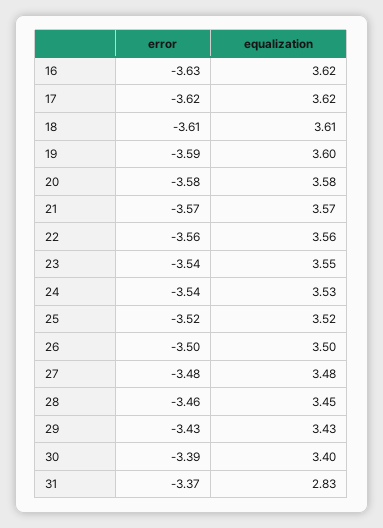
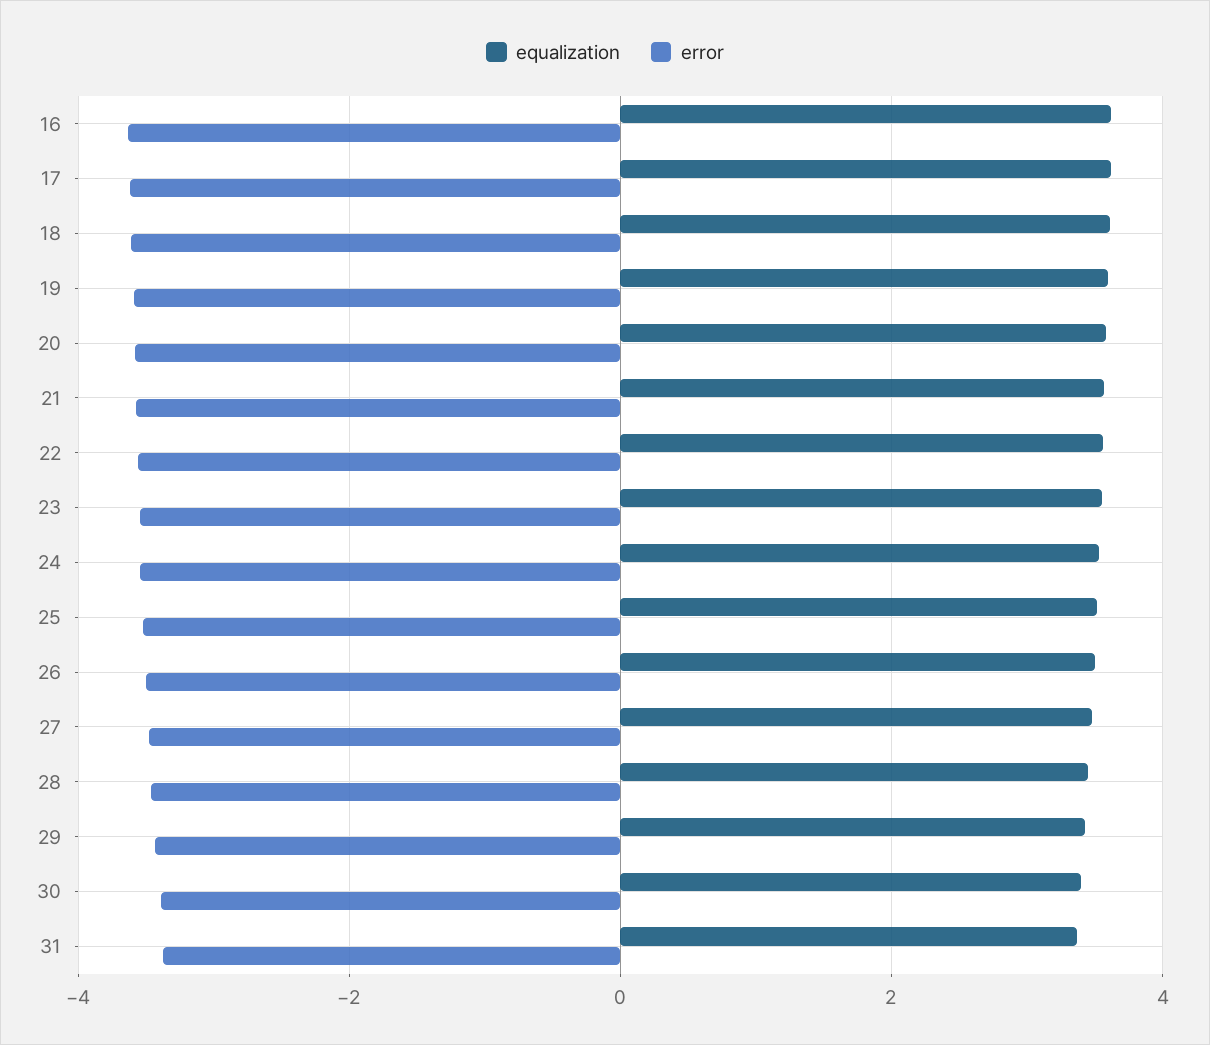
equalization, 31: 2.83 -> 3.4

